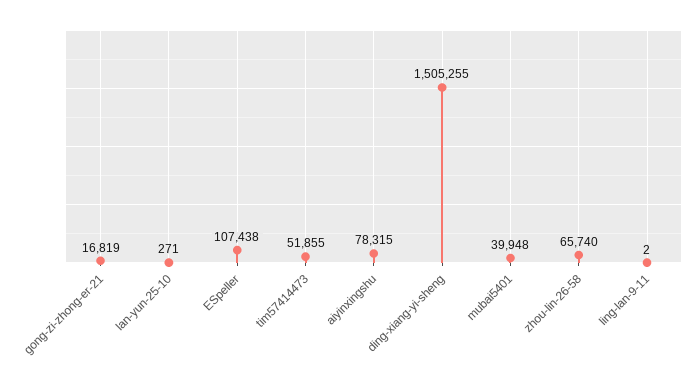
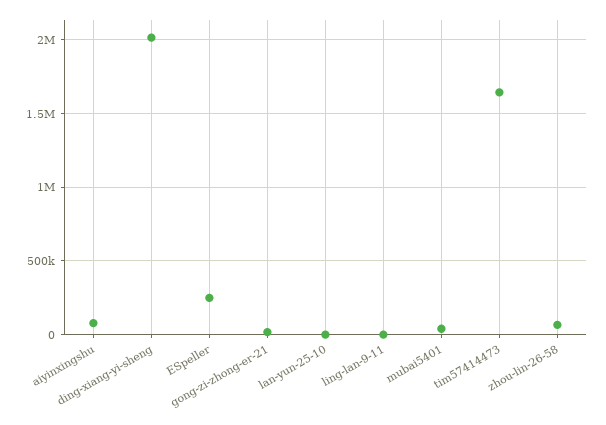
ESpeller: 107438 -> 250000
tim57414473: 51855 -> 1650000
ding-xiang-yi-sheng: 1505255 -> 2000000

